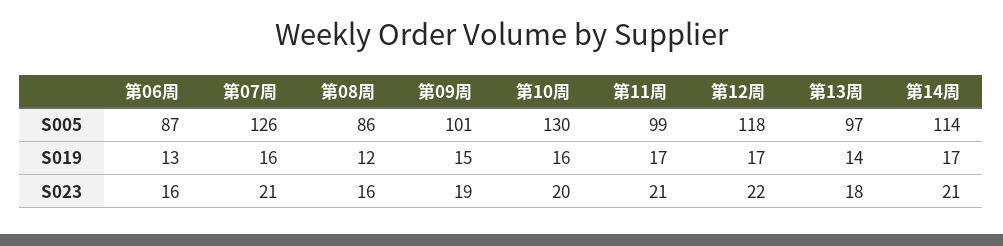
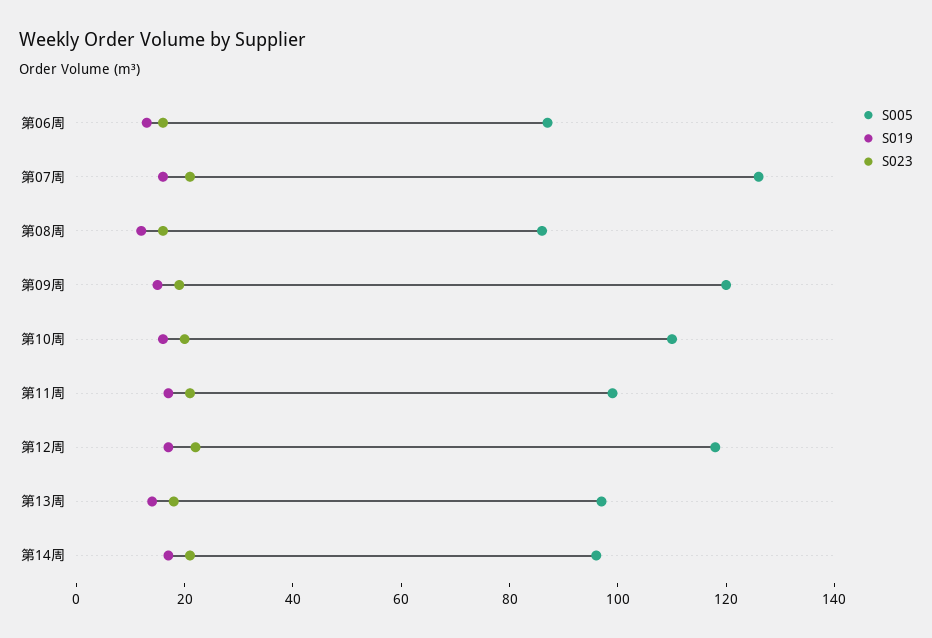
S005, 第09周: 101 -> 120
S005, 第10周: 130 -> 110
S005, 第14周: 114 -> 95

